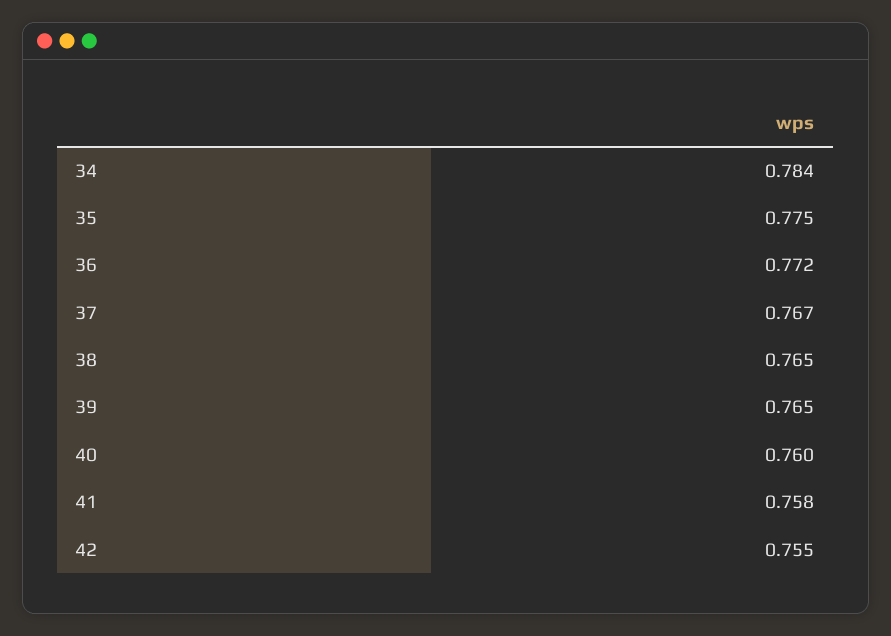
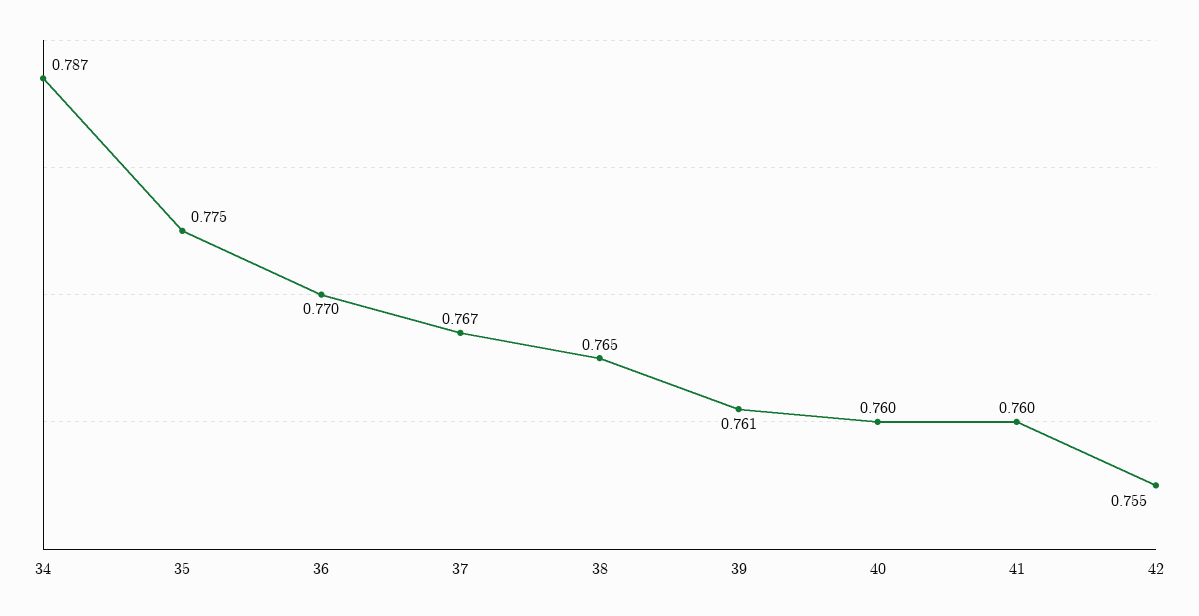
34: 0.784 -> 0.787
36: 0.772 -> 0.77
39: 0.765 -> 0.761
41: 0.758 -> 0.76

